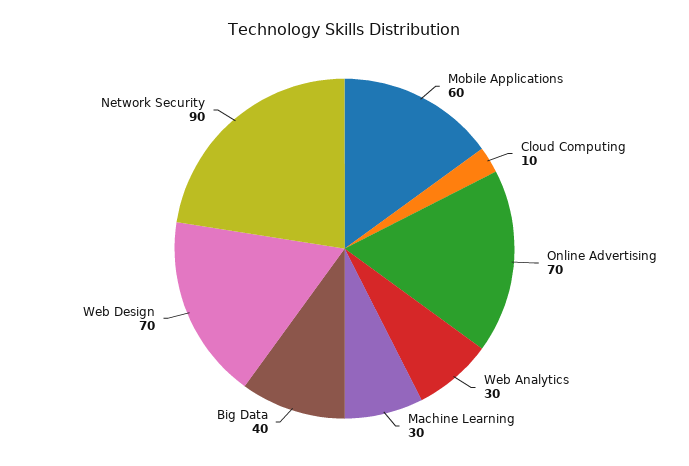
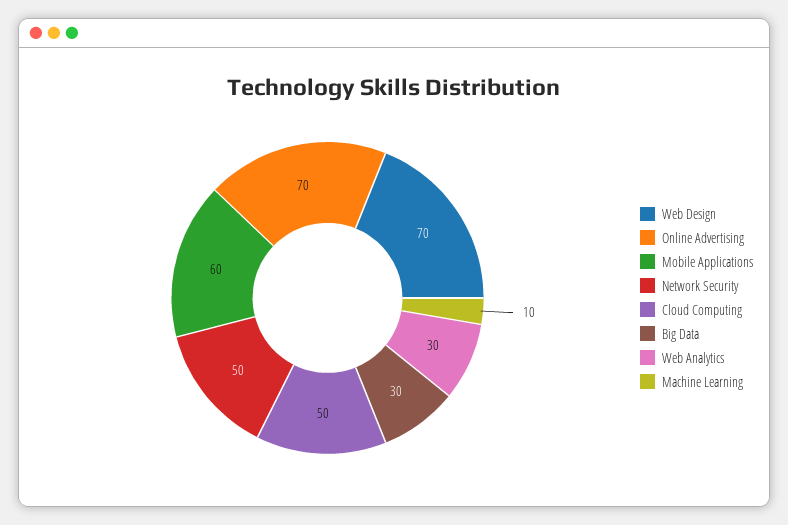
Cloud Computing: 10 -> 50
Machine Learning: 30 -> 10
Big Data: 40 -> 30
Network Security: 90 -> 50

